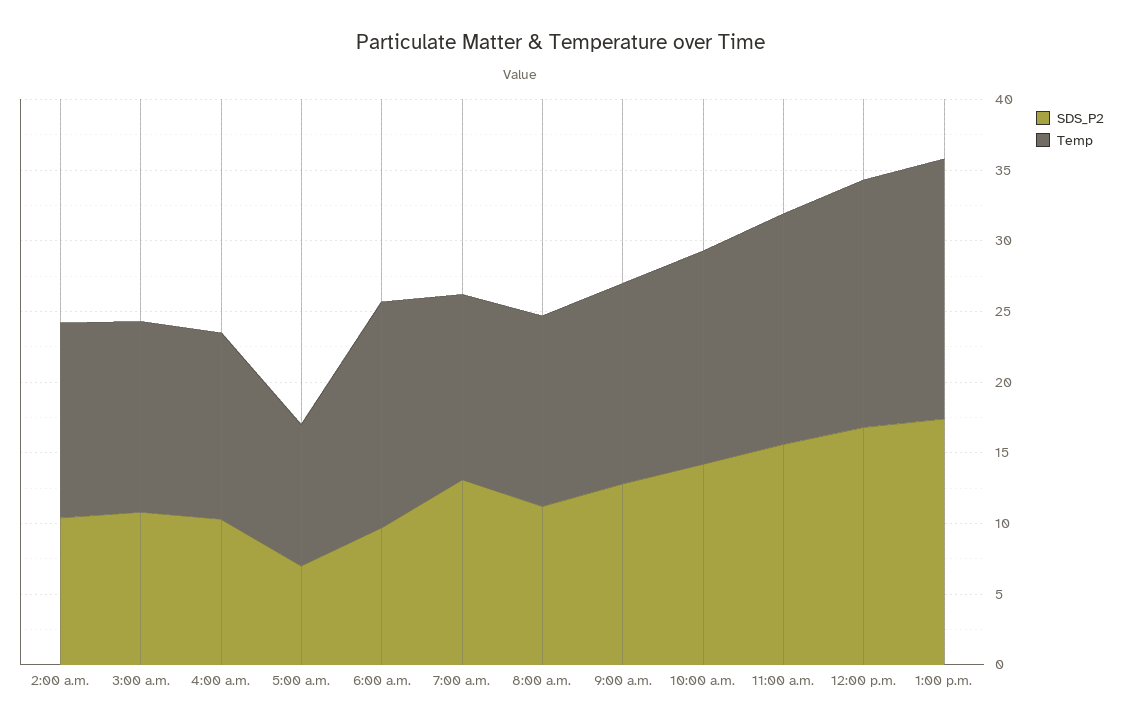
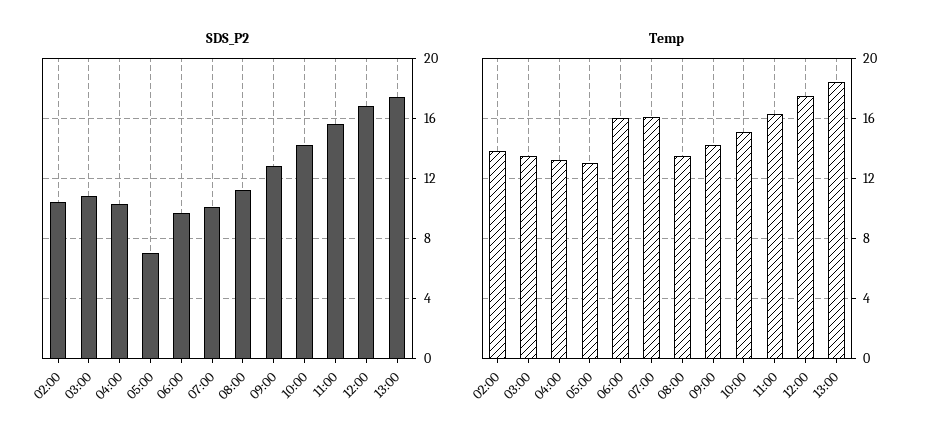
Temp, 5:00 a.m.: 10 -> 13
SDS_P2, 7:00 a.m.: 13 -> 10
Temp, 7:00 a.m.: 13 -> 16

